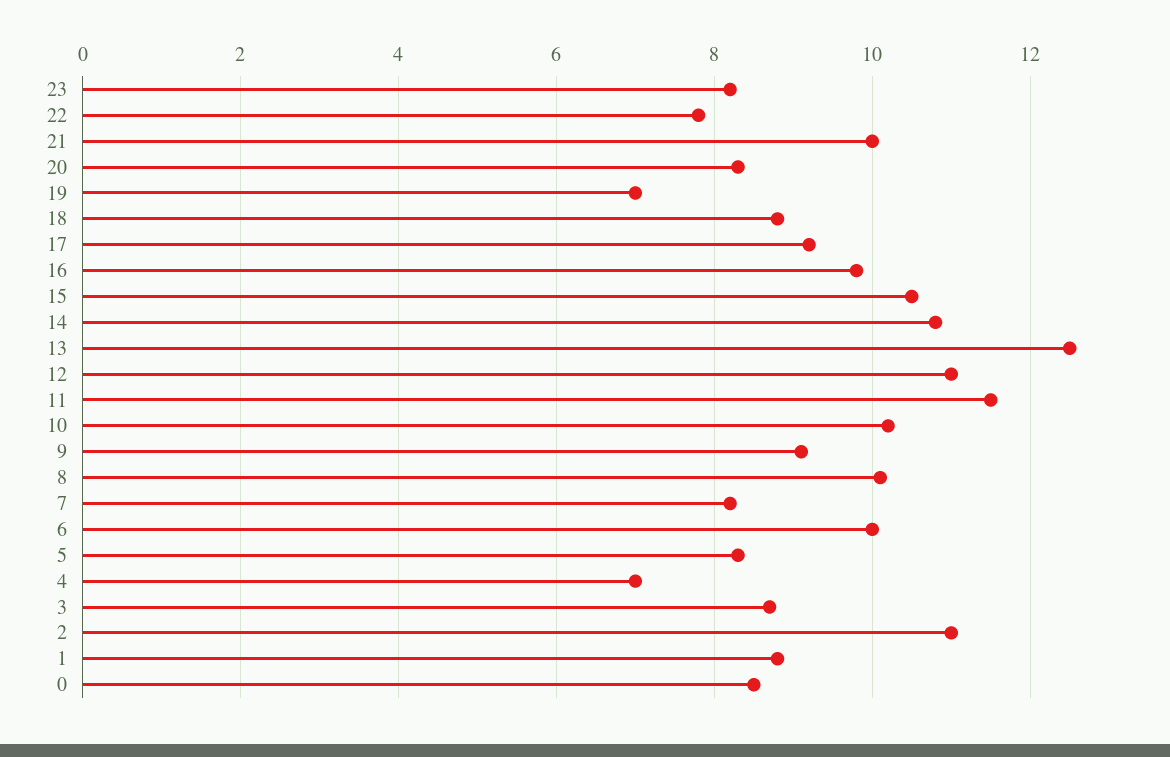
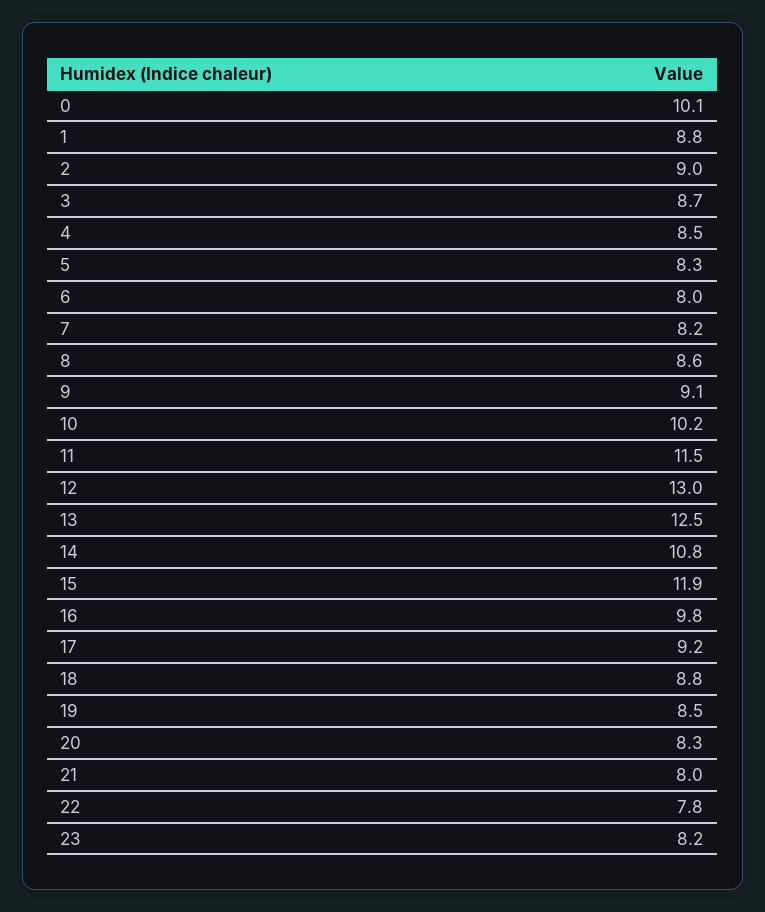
21: 10 -> 8
19: 7 -> 8.5
15: 10.5 -> 11.9
12: 11 -> 13
8: 10 -> 8.6
6: 10 -> 8
4: 7 -> 8.5
2: 11 -> 9
0: 8.5 -> 10.1

